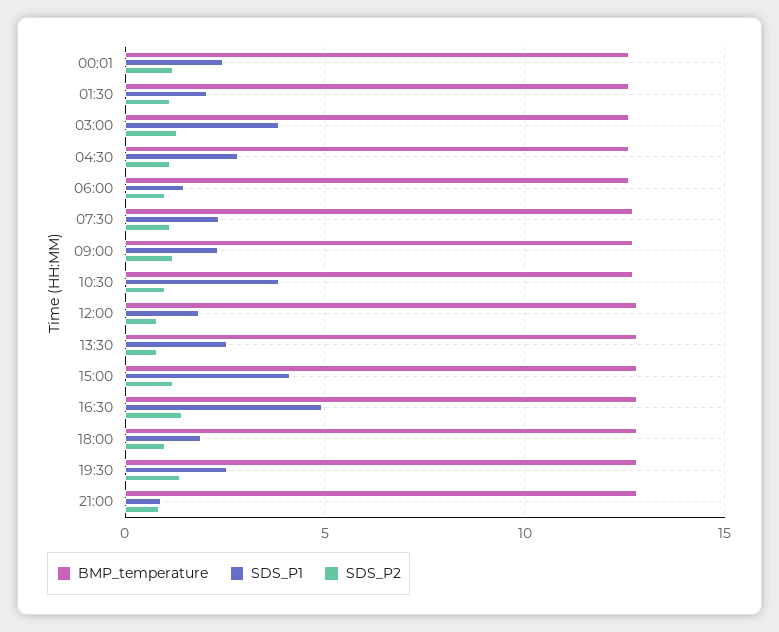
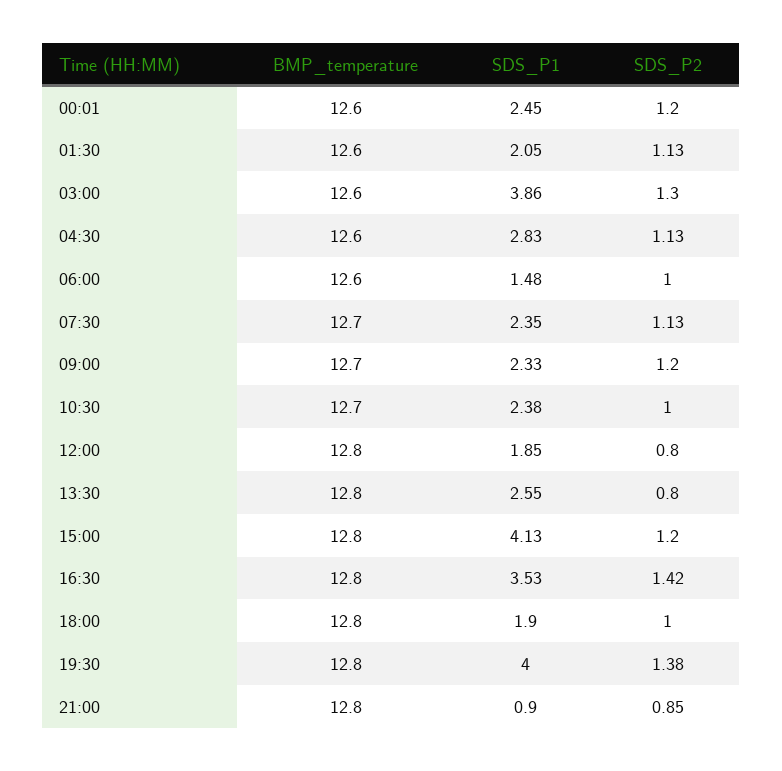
SDS_P1, 10:30: 4 -> 2.38
SDS_P1, 16:30: 5 -> 3.53
SDS_P1, 19:30: 2.5 -> 4

